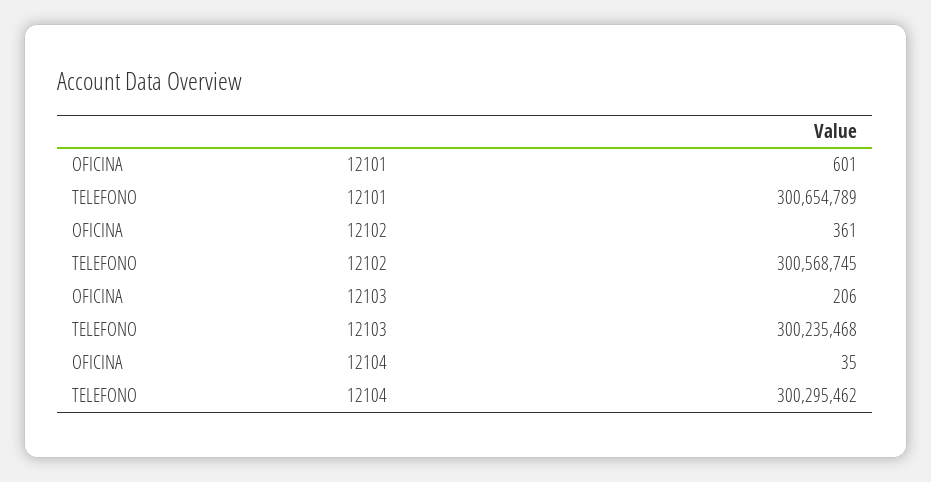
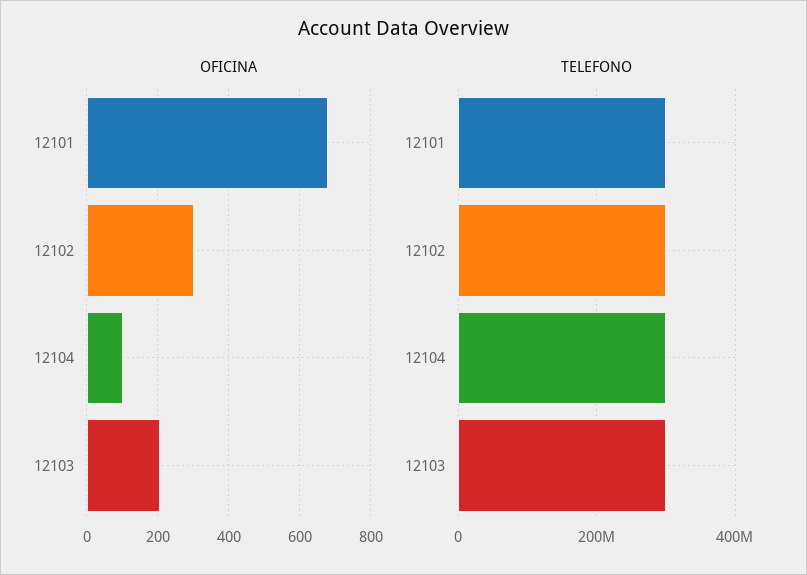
OFICINA, 12101: 601 -> 680
OFICINA, 12102: 361 -> 300
OFICINA, 12104: 35 -> 100

